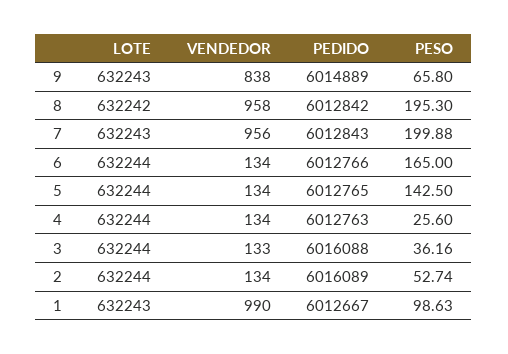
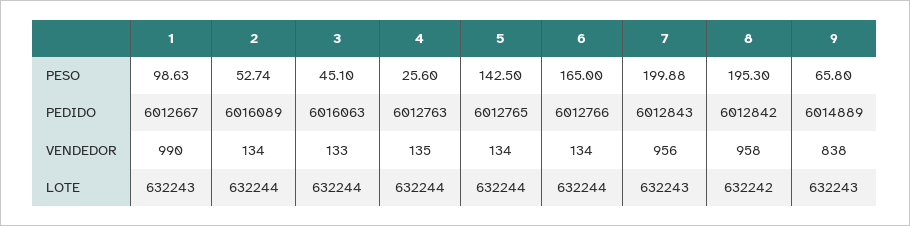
VENDEDOR, 4: 134 -> 135
PEDIDO, 3: 6016088 -> 6016063
PESO, 3: 36.16 -> 45.1

